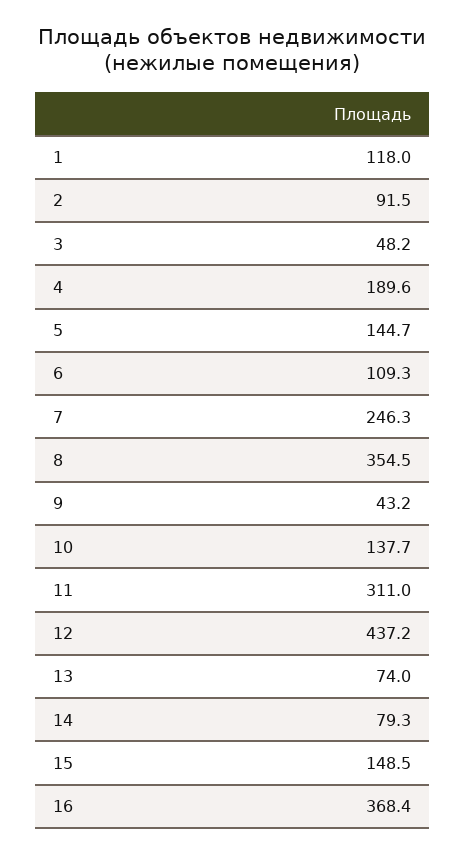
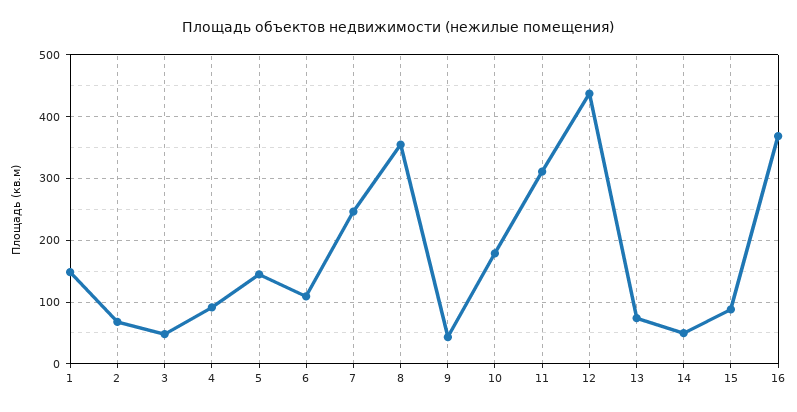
1: 118 -> 150
2: 91.5 -> 70
4: 189.6 -> 90
10: 137.7 -> 180
14: 79.3 -> 50
15: 148.5 -> 90

